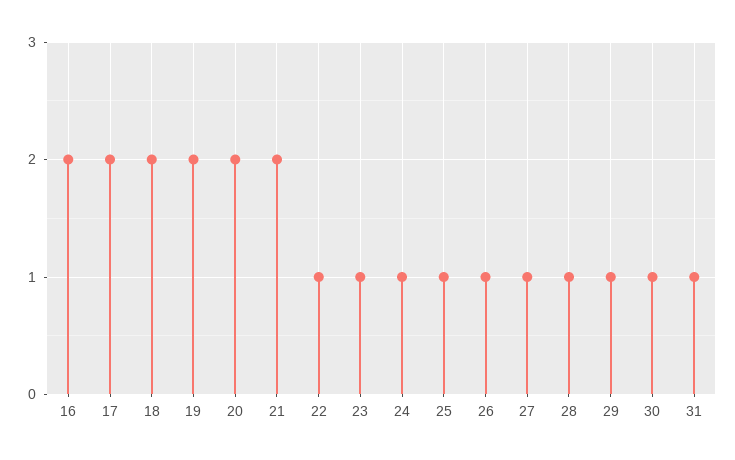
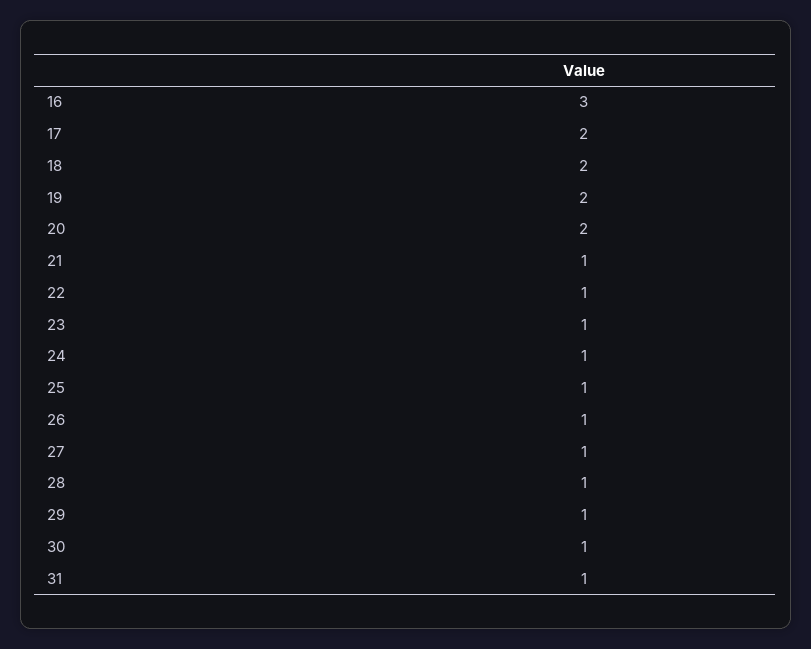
16: 2 -> 3
21: 2 -> 1

